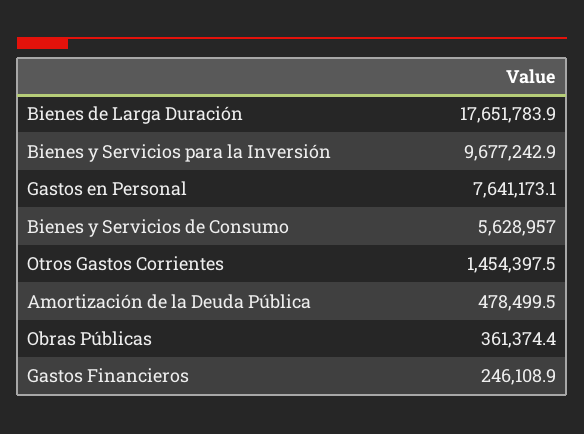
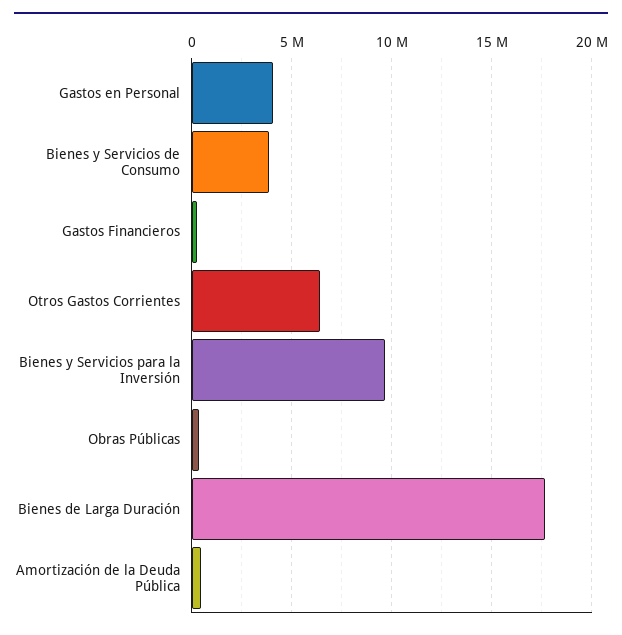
Gastos en Personal: 7641173.1 -> 4000000
Bienes y Servicios de Consumo: 5628957 -> 4000000
Otros Gastos Corrientes: 1454397.5 -> 6500000

